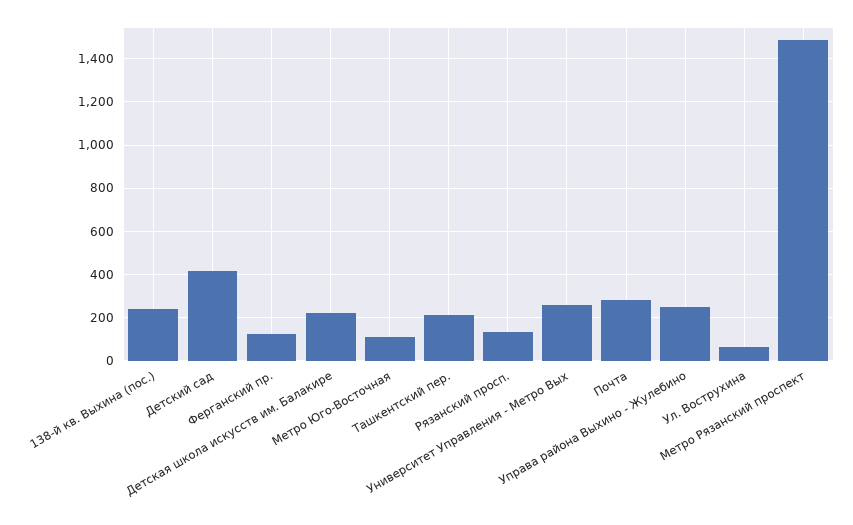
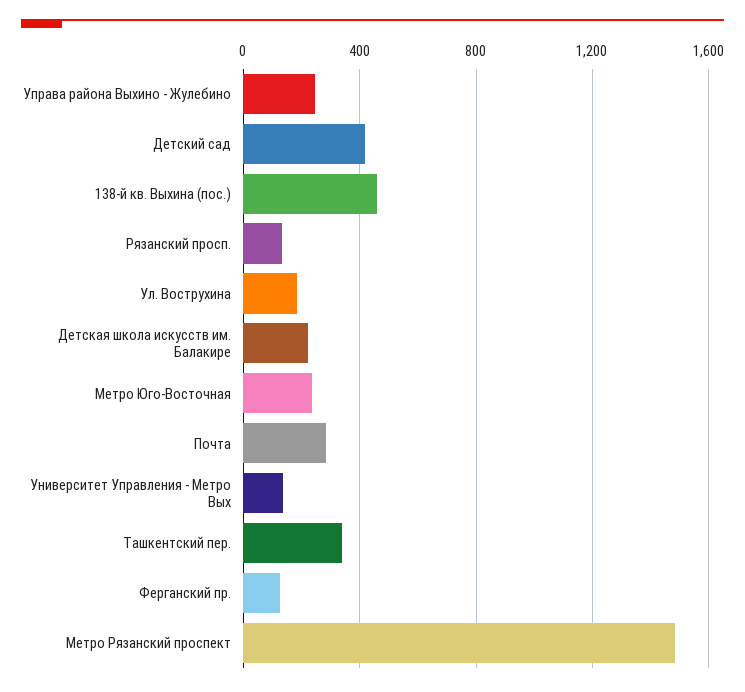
138-й кв. Выхина (пос.): 250 -> 450
Метро Юго-Восточная: 100 -> 250
Ташкентский пер.: 200 -> 350
Университет Управления - Метро Вых: 250 -> 150
Ул. Вострухина: 50 -> 200

